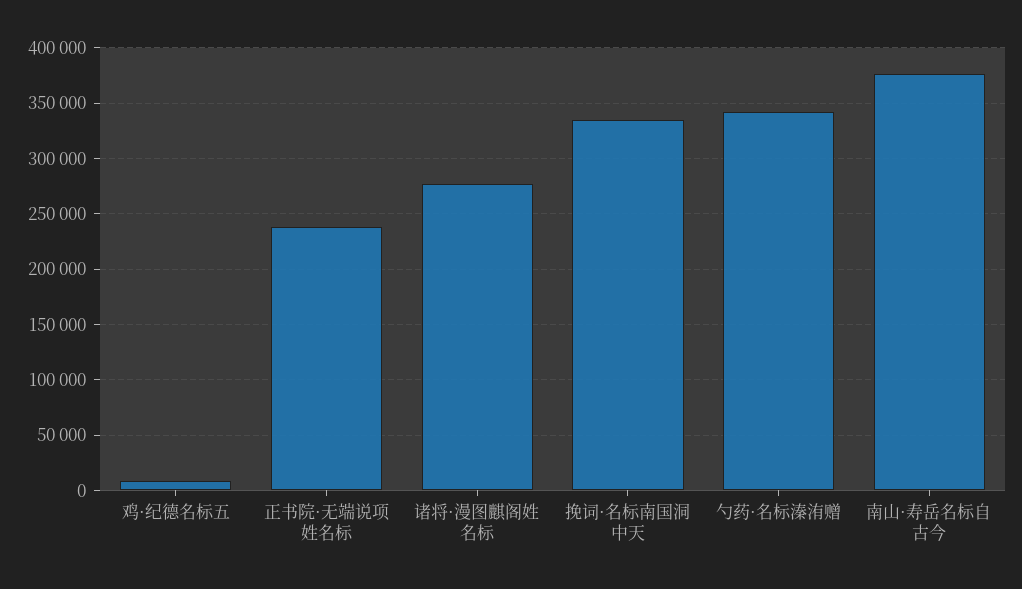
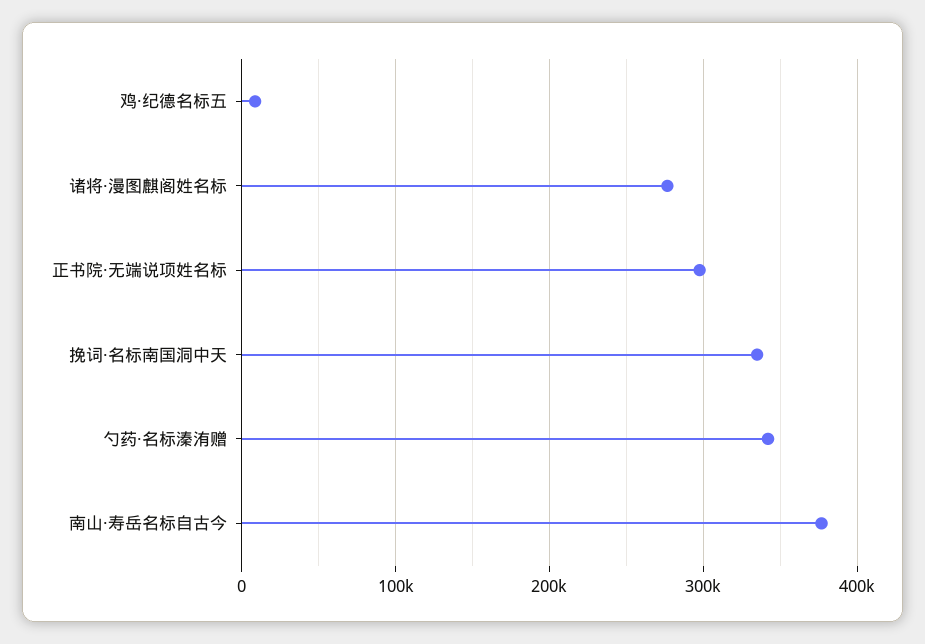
正书院·无端说项姓名标: 240000 -> 300000

